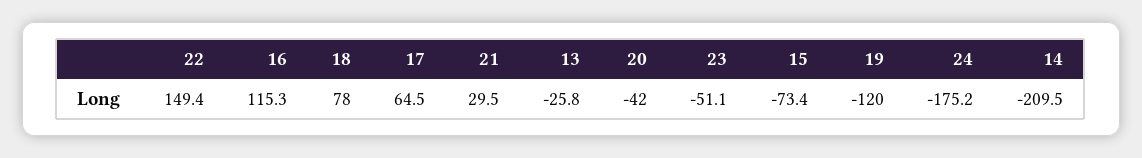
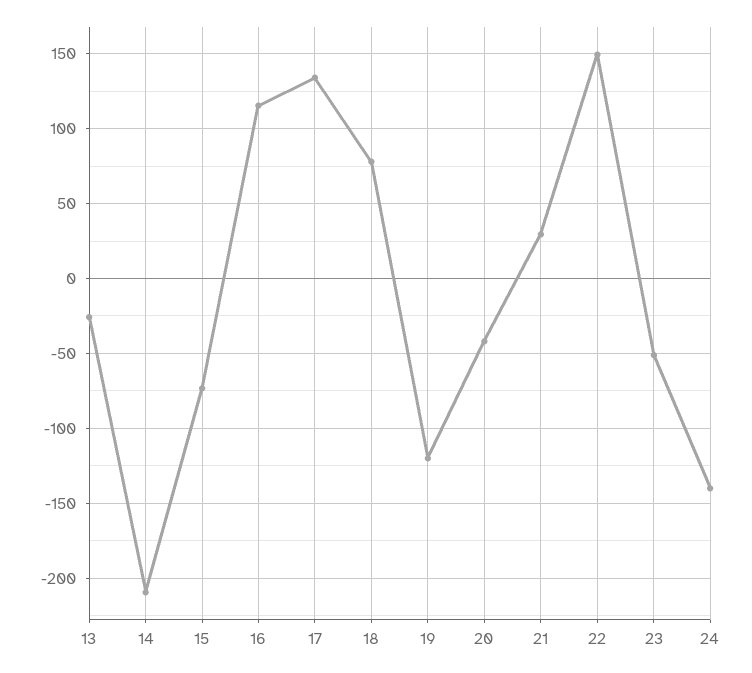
17: 64.5 -> 135
24: -175.2 -> -140

